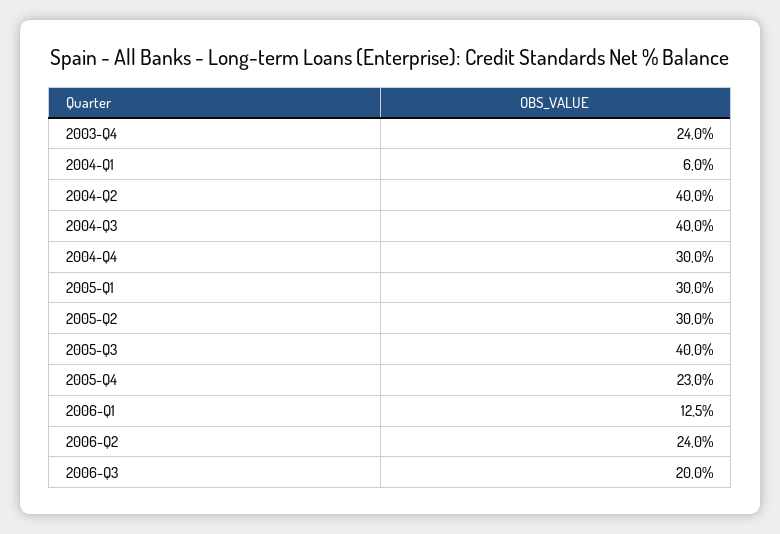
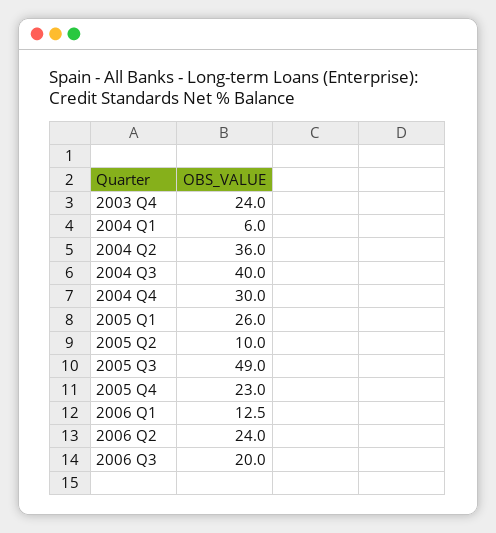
2004-Q2: 40 -> 36
2005-Q1: 30 -> 26
2005-Q2: 30 -> 10
2005-Q3: 40 -> 49

